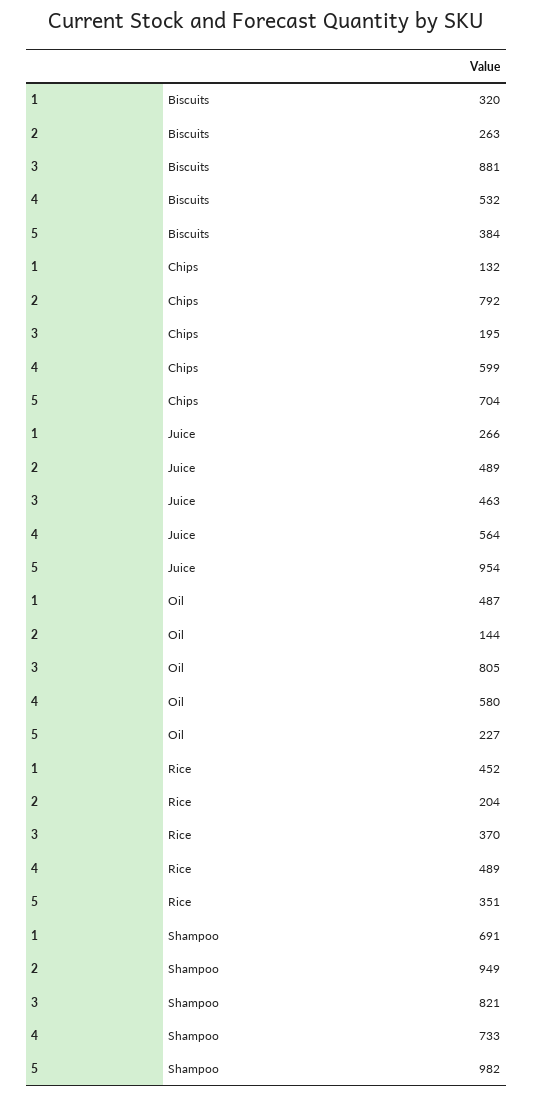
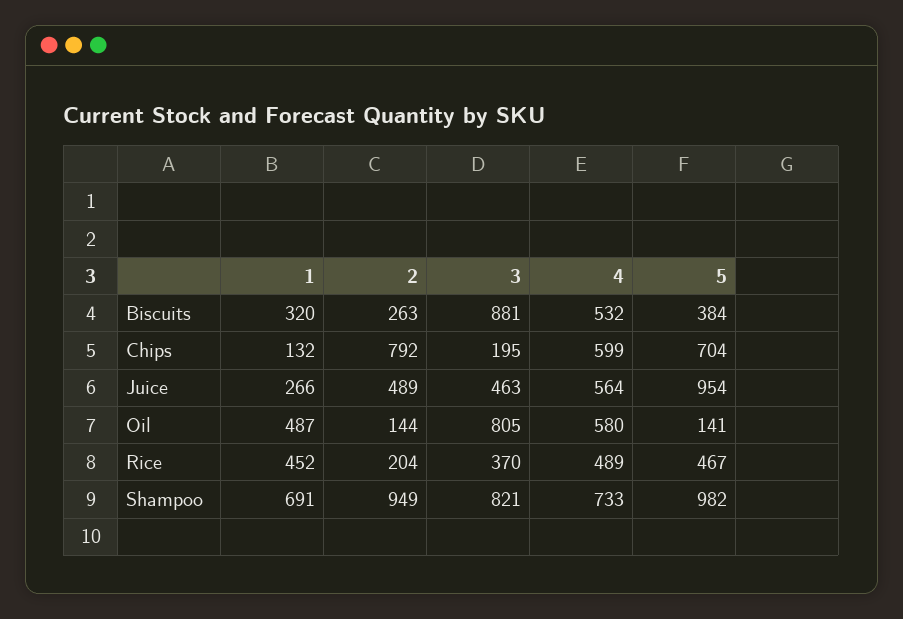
5, Oil: 227 -> 141
5, Rice: 351 -> 467

